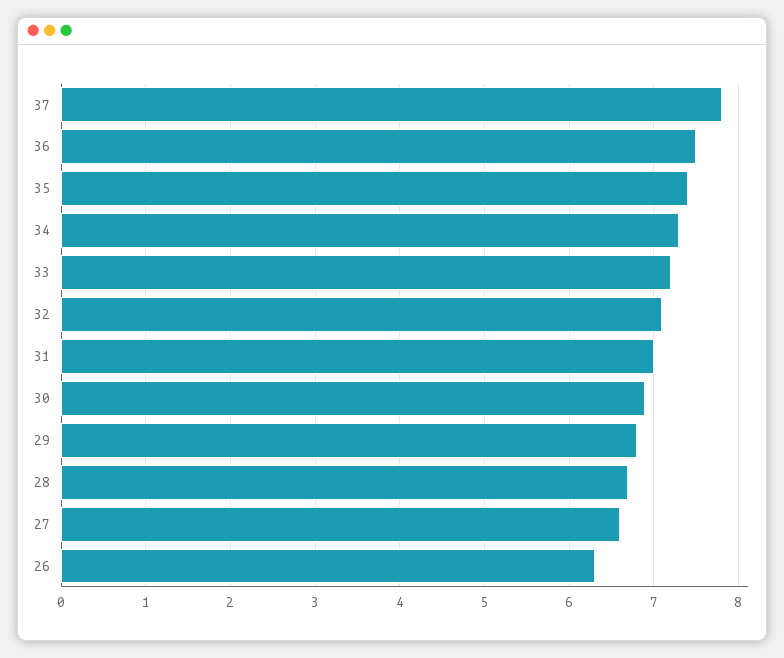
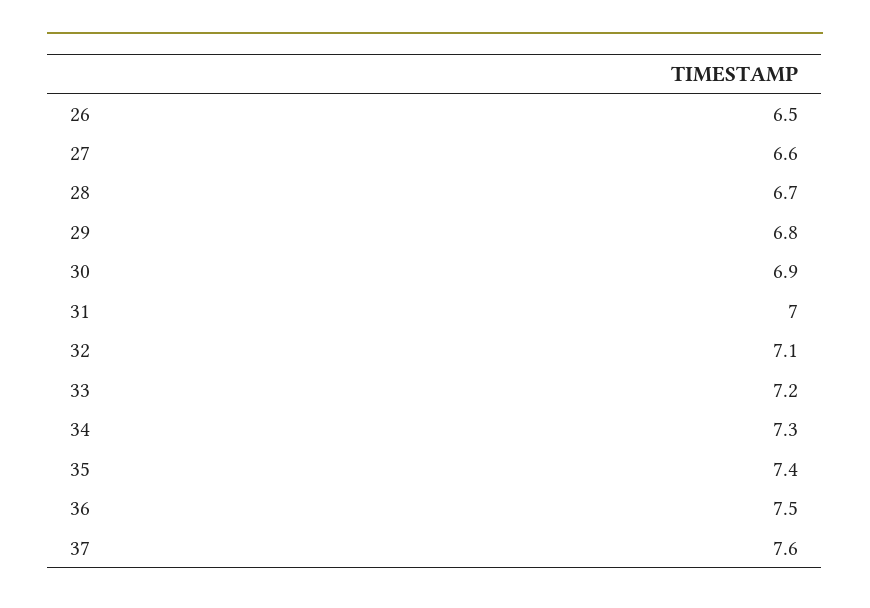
37: 7.8 -> 7.6
26: 6.3 -> 6.5

